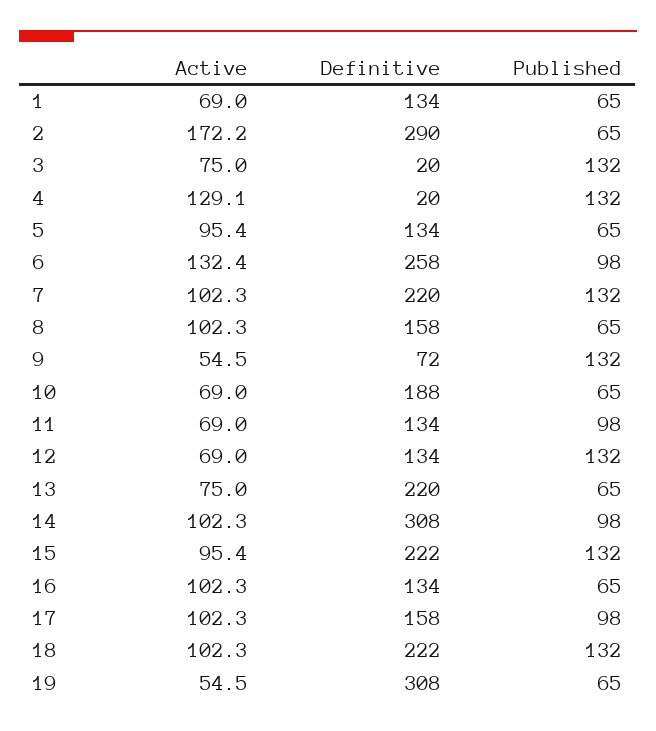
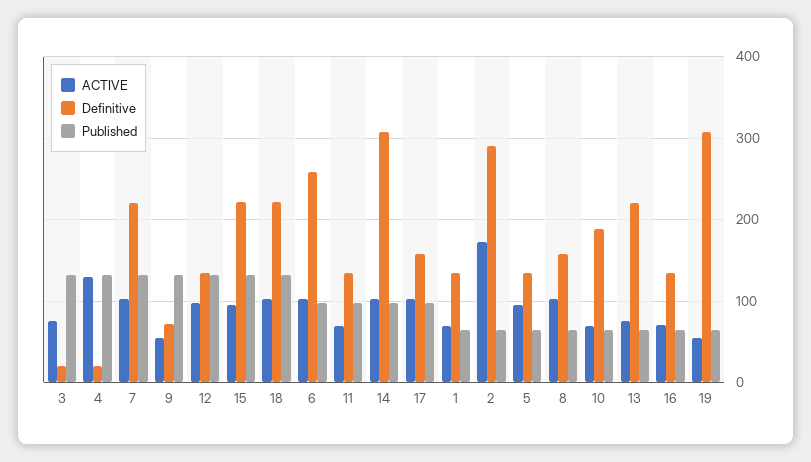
Active, 6: 132.4 -> 100
Active, 12: 69 -> 100
Active, 16: 102.3 -> 70

